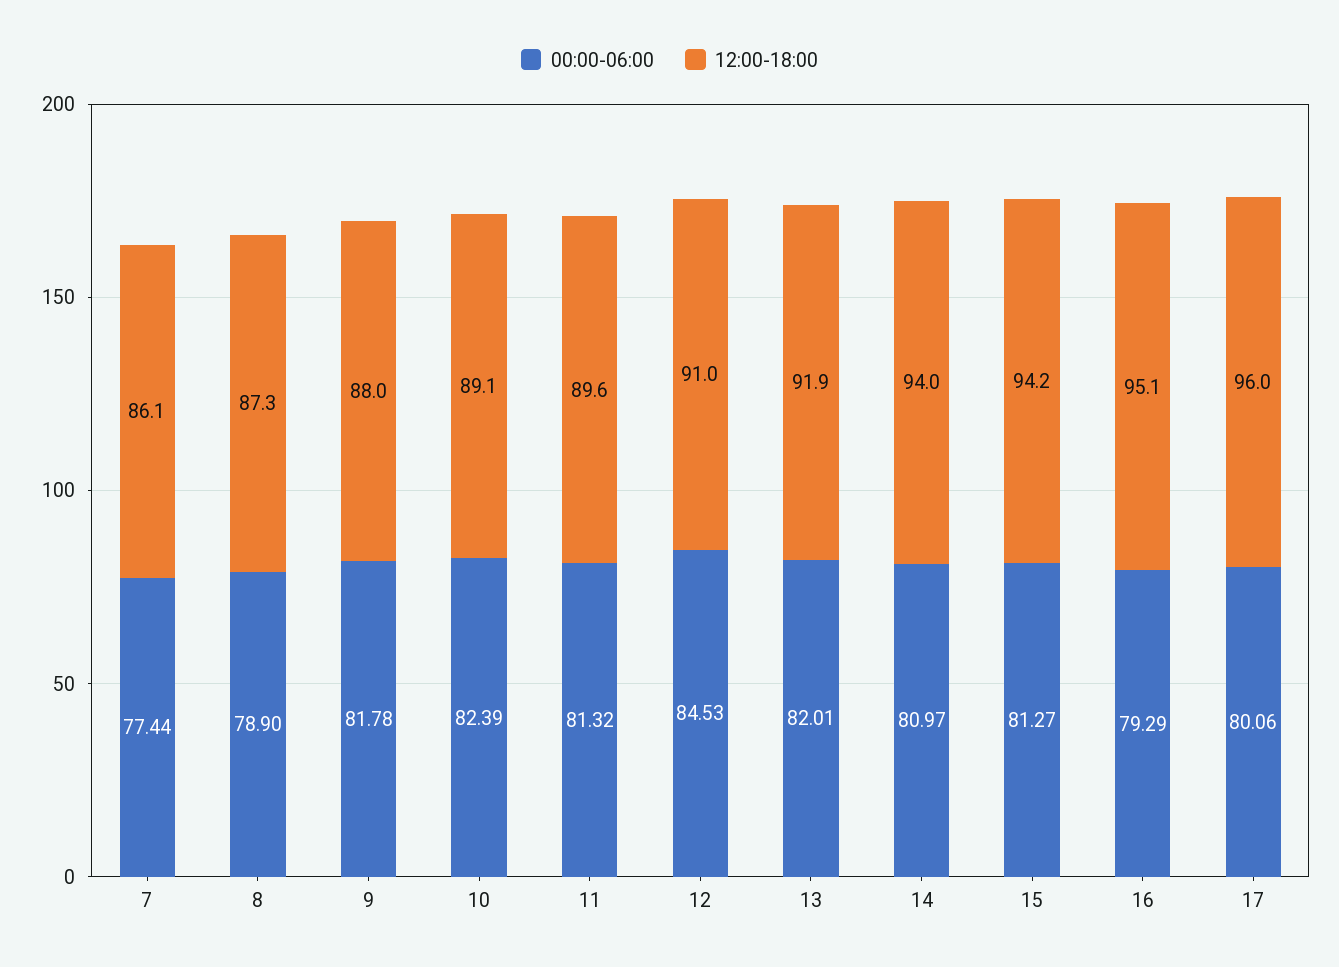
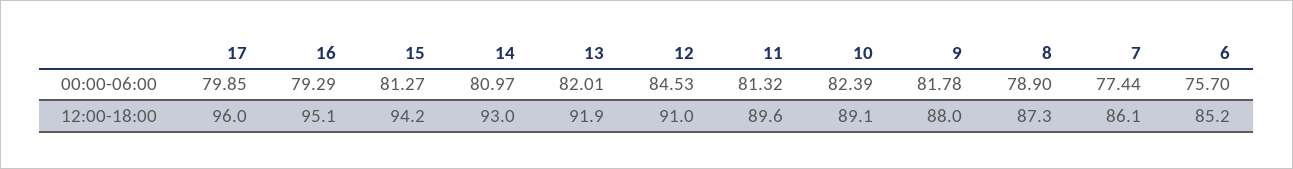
12:00-18:00, 14: 94 -> 93
00:00-06:00, 17: 80.06 -> 79.85
00:00-06:00, 6: none -> 75.7
12:00-18:00, 6: none -> 85.2

